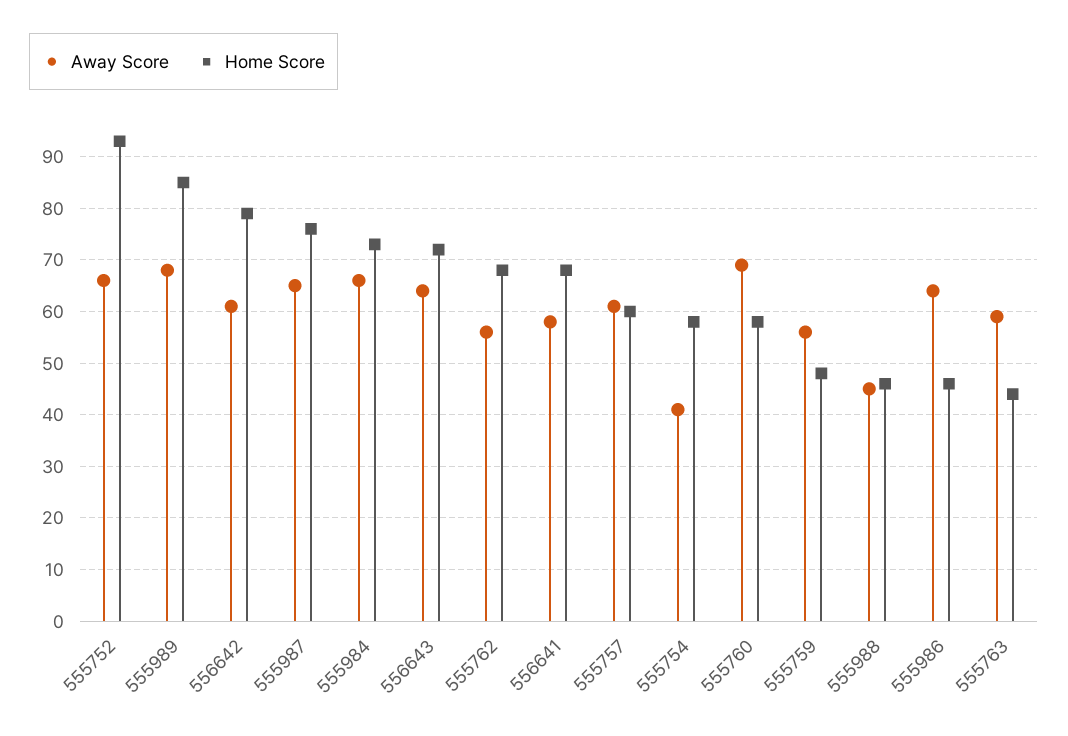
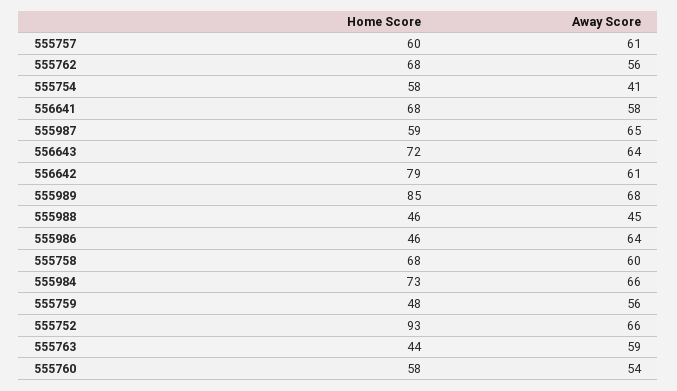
Home Score, 555987: 75 -> 59
Away Score, 555760: 70 -> 54
Home Score, 555758: none -> 68
Away Score, 555758: none -> 60

